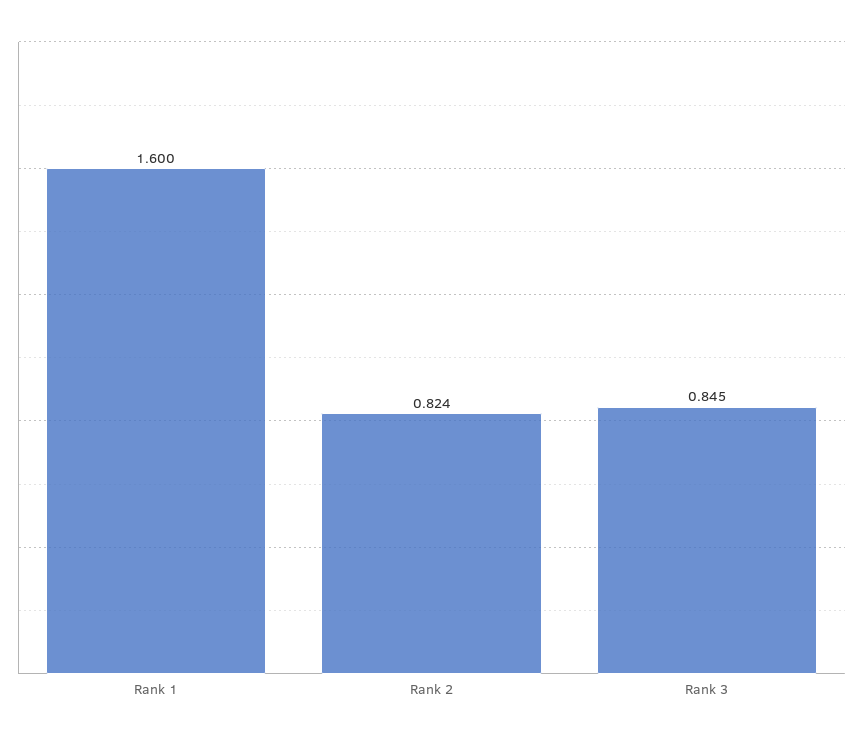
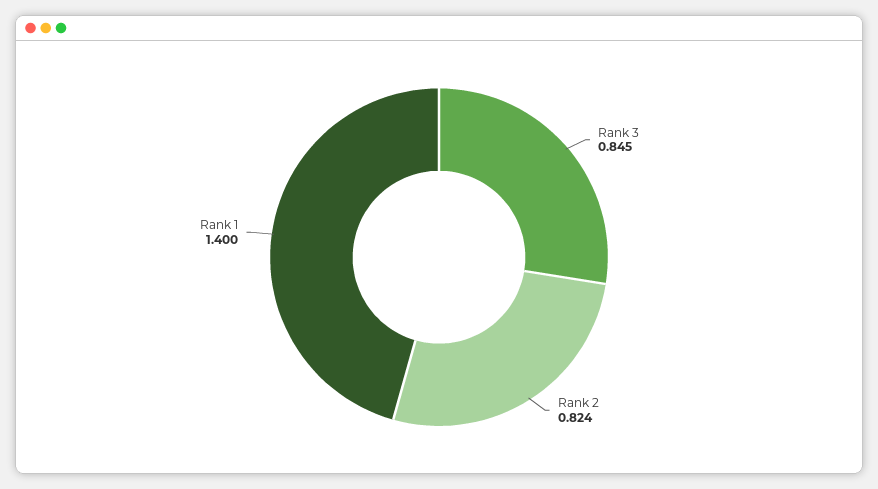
Rank 1: 1.6 -> 1.4

